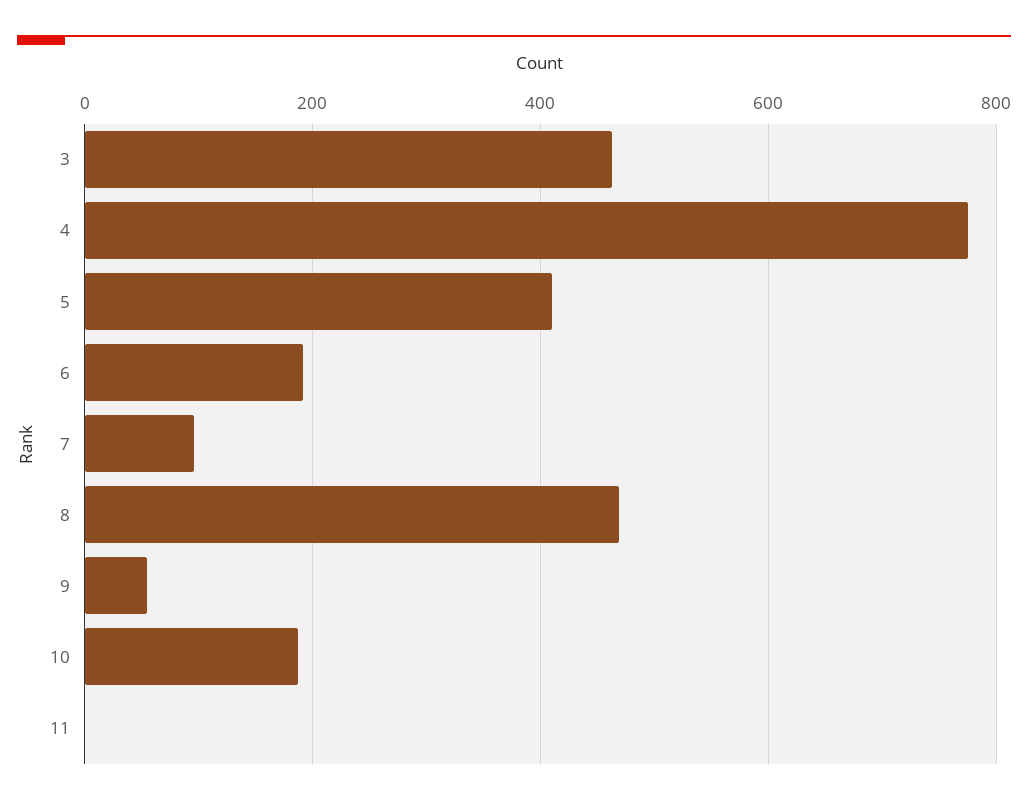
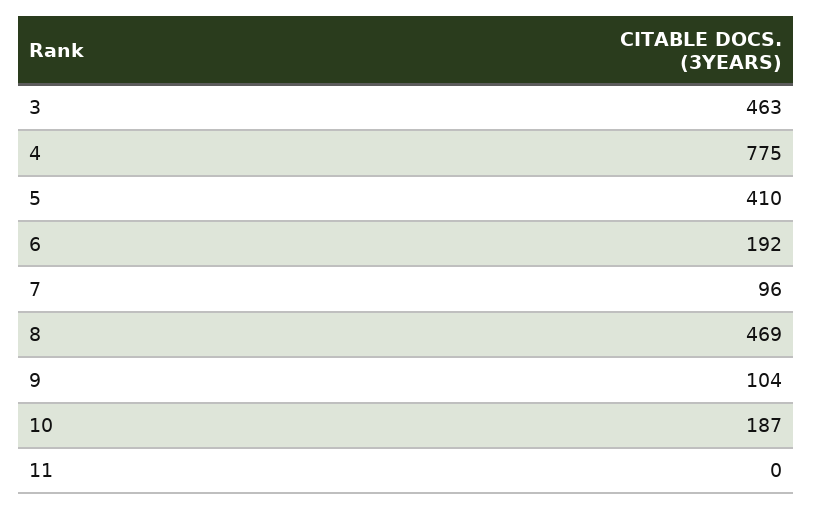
9: 60 -> 104

